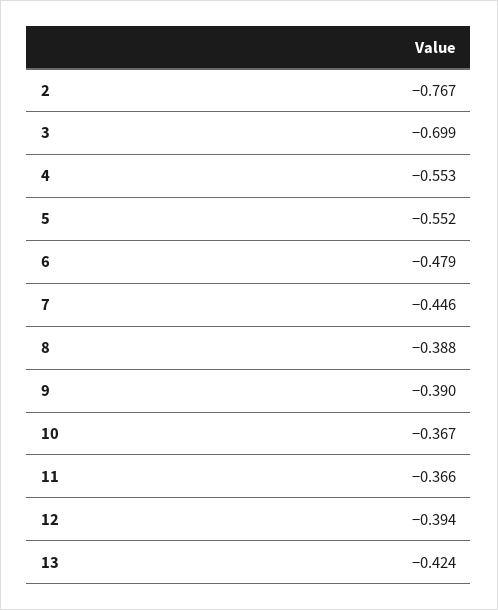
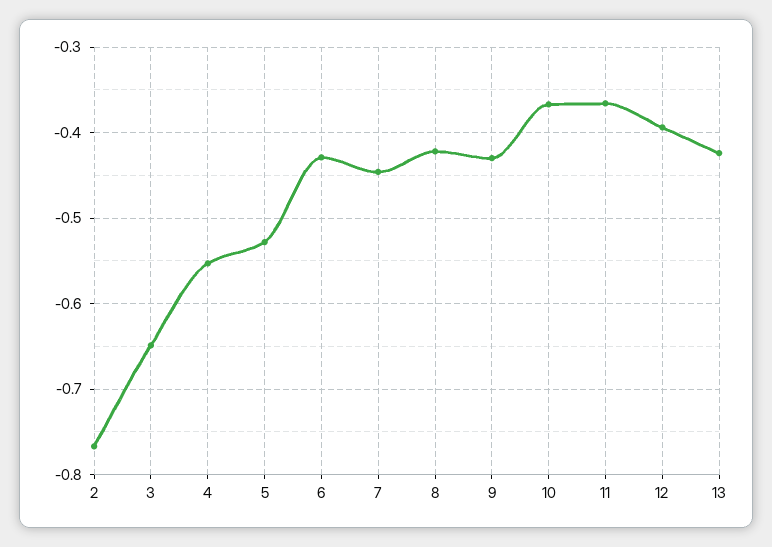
3: -0.699 -> -0.65
5: -0.552 -> -0.53
6: -0.479 -> -0.43
8: -0.388 -> -0.42
9: -0.39 -> -0.43

